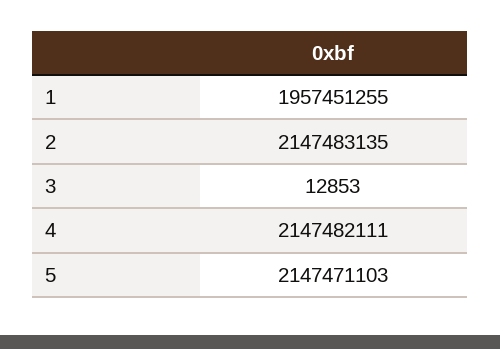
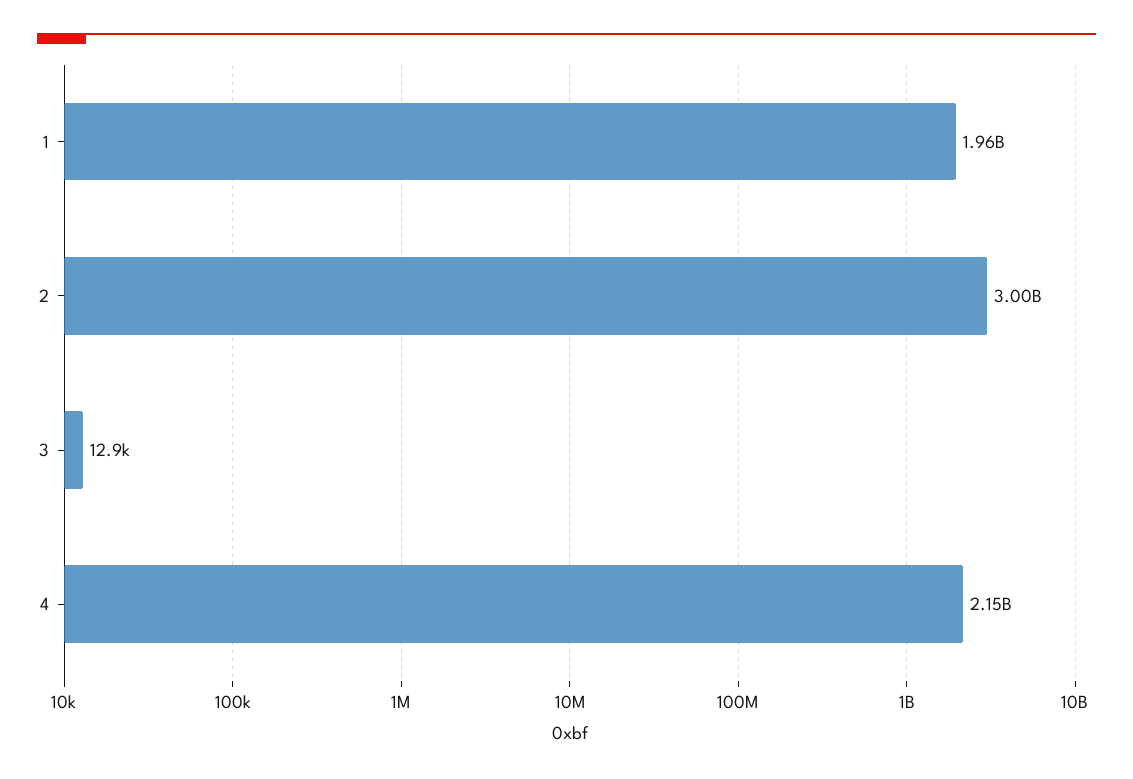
2: 2147483135 -> 3000000000
5: 2147471103 -> none

